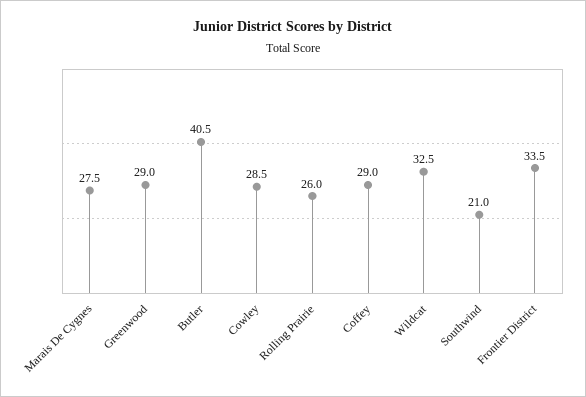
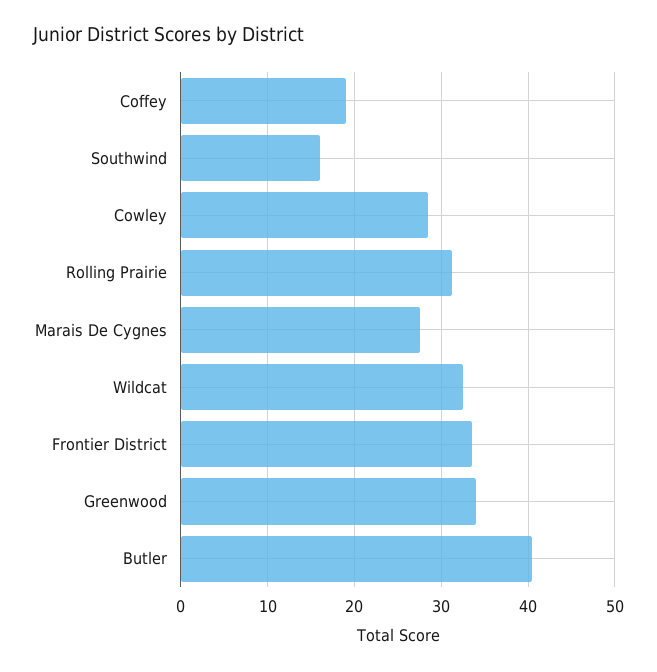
Greenwood: 29 -> 34
Rolling Prairie: 26 -> 31
Coffey: 29 -> 19
Southwind: 21 -> 16

